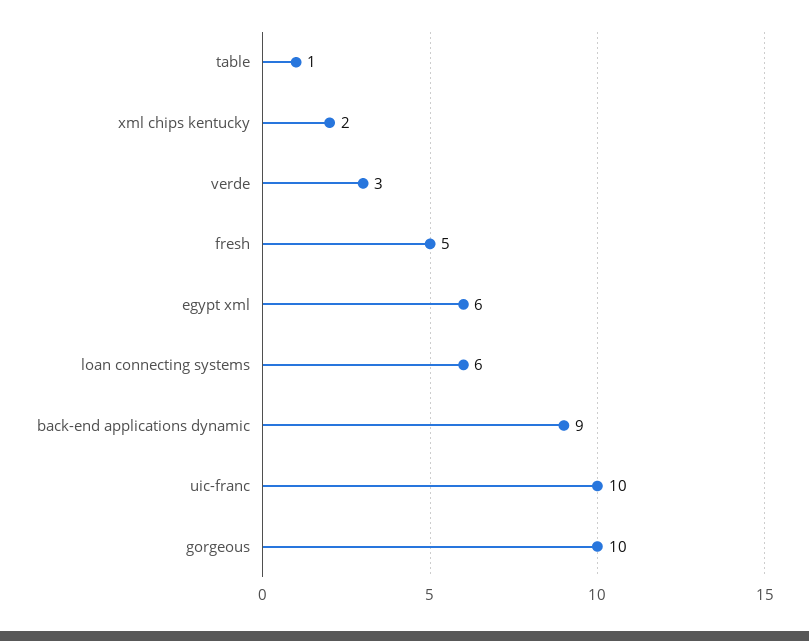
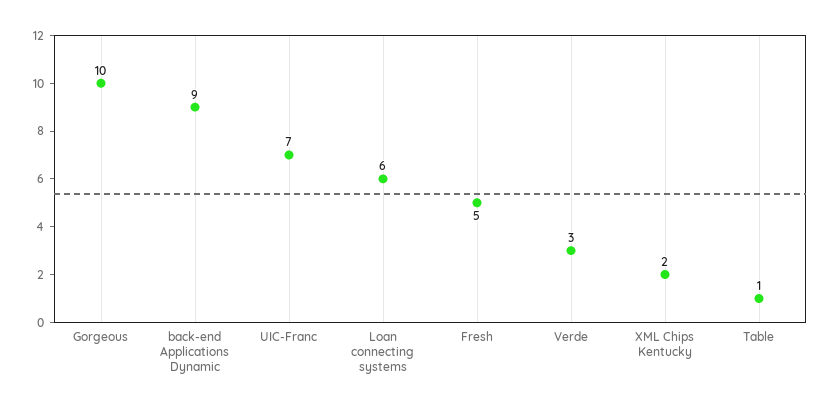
egypt xml: 6 -> none
uic-franc: 10 -> 7

